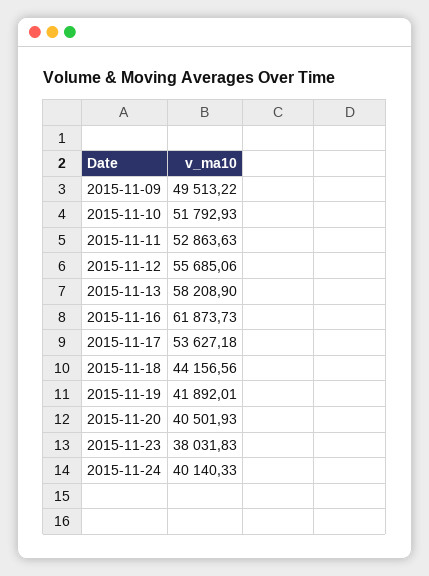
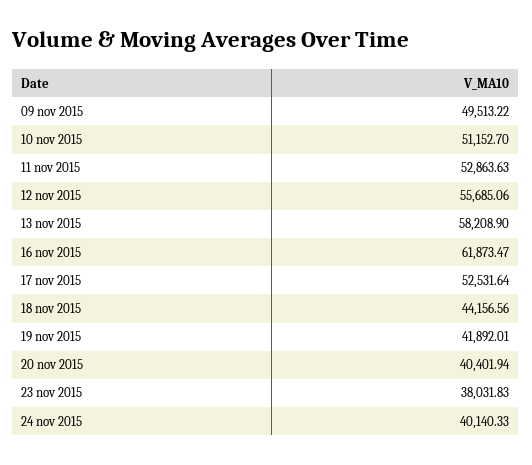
2015-11-10: 51792.93 -> 51152.7
2015-11-16: 61873.73 -> 61873.47
2015-11-17: 53627.18 -> 52531.64
2015-11-20: 40501.93 -> 40401.94

